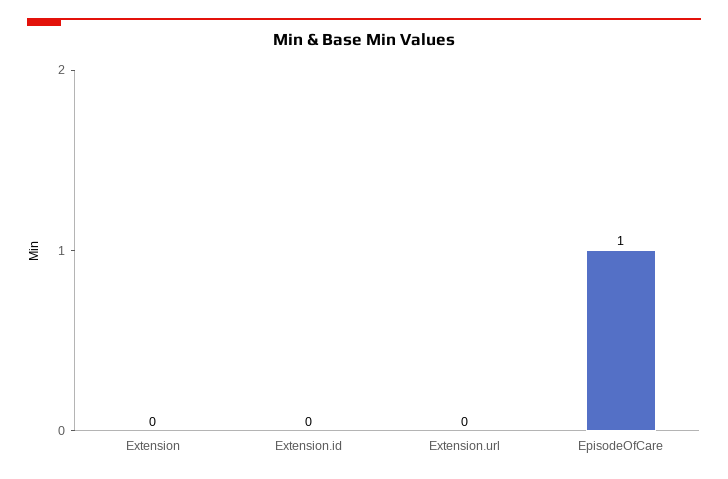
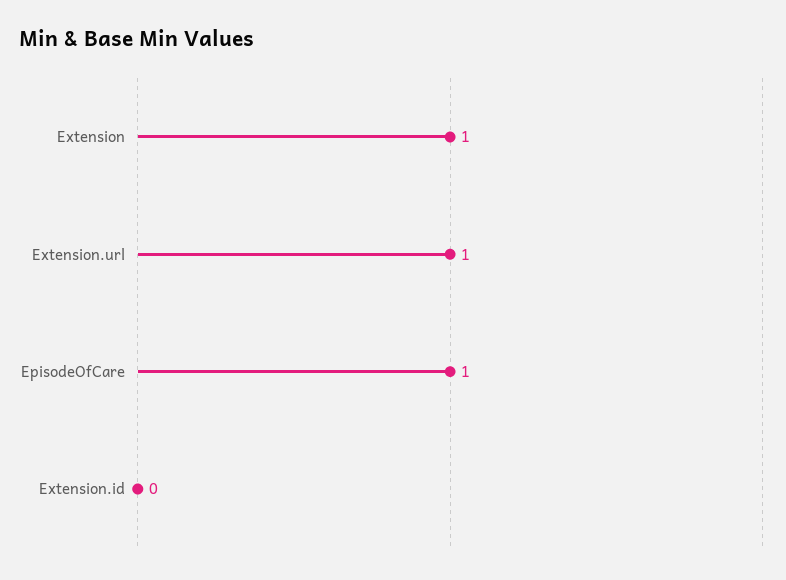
Extension: 0 -> 1
Extension.url: 0 -> 1

